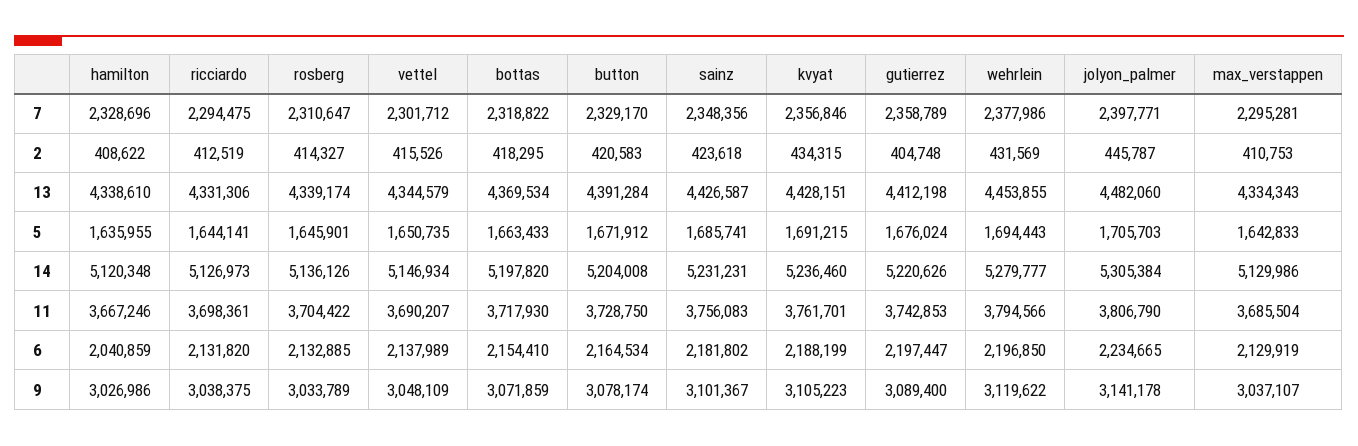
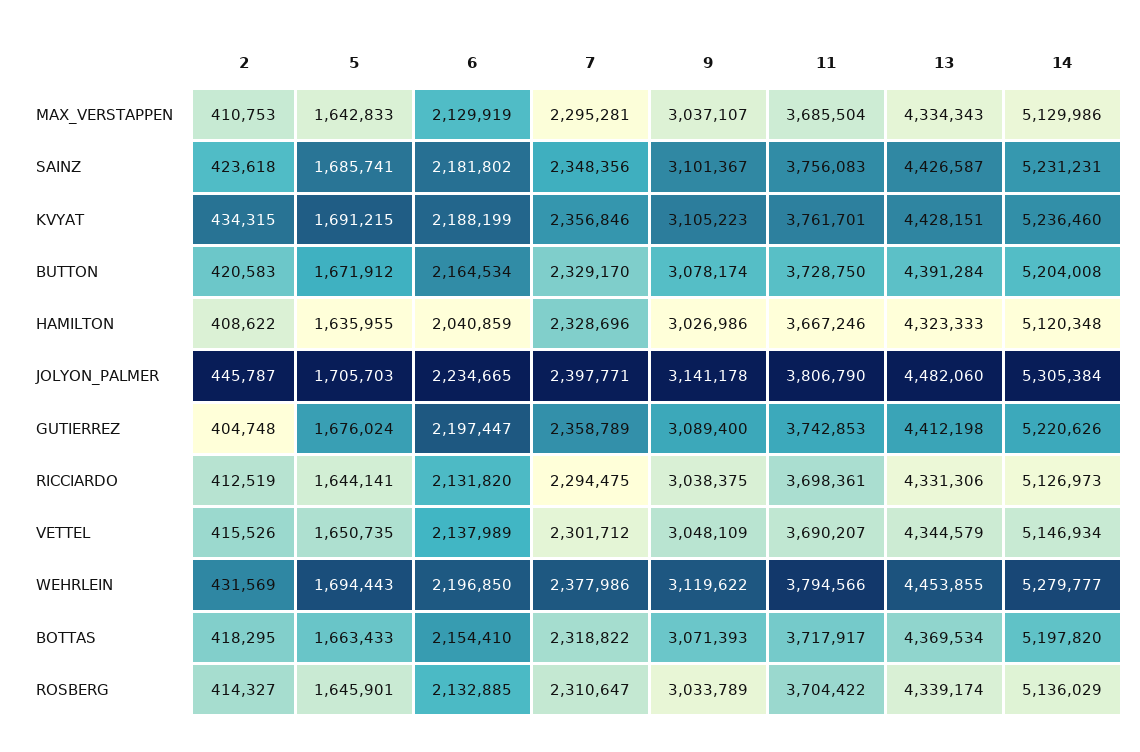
hamilton, 13: 4338610 -> 4323333
rosberg, 14: 5136126 -> 5136029
bottas, 11: 3717930 -> 3717917
bottas, 9: 3071859 -> 3071393

